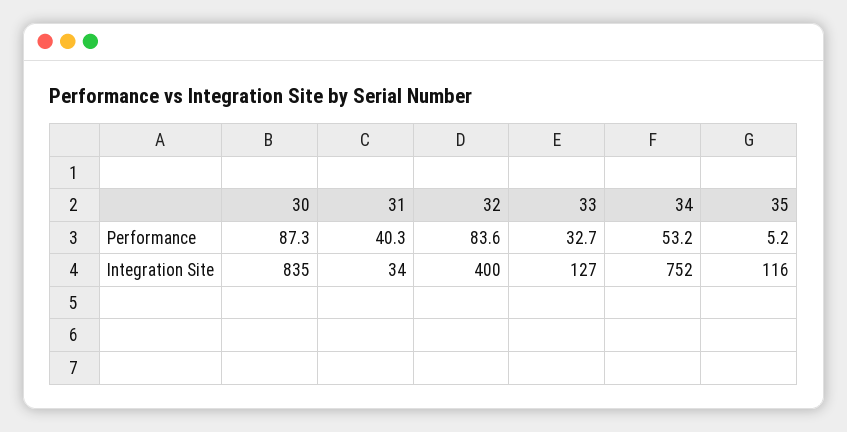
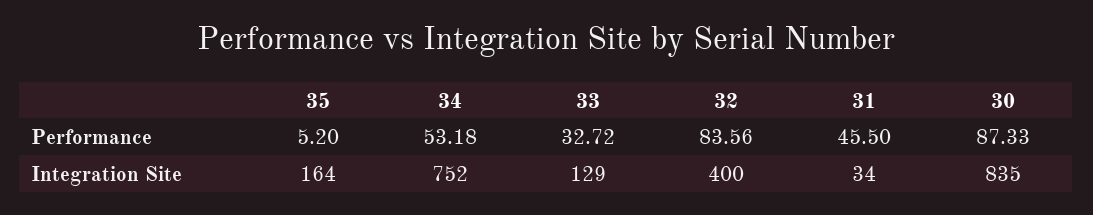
31, Performance: 40.3 -> 45.5
33, Integration Site: 127 -> 129
35, Integration Site: 116 -> 164

